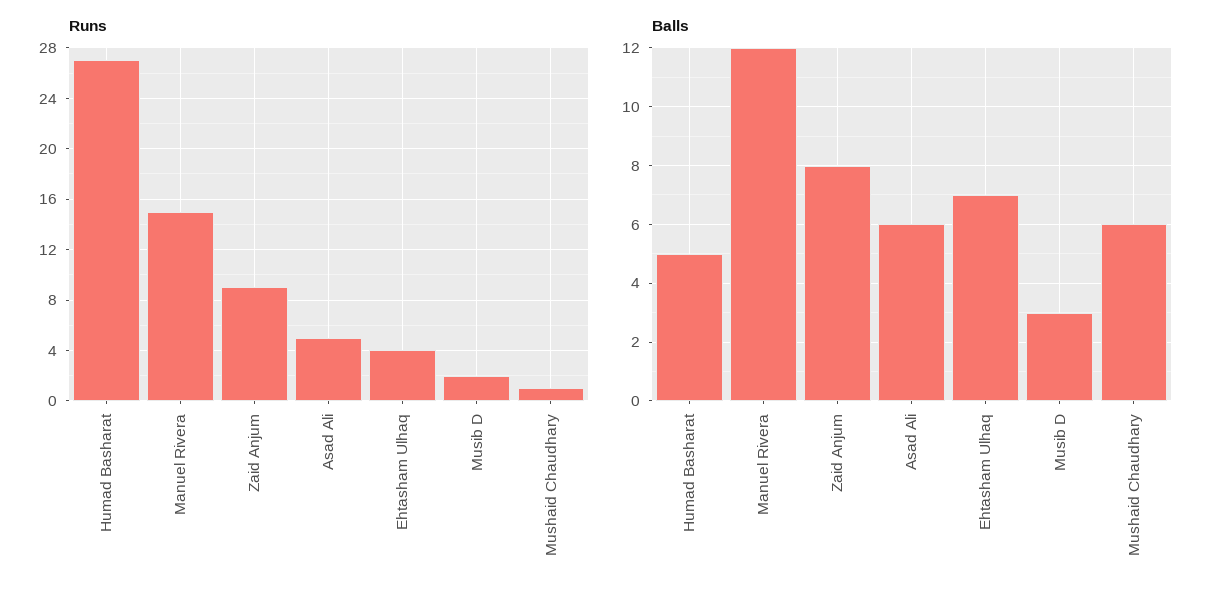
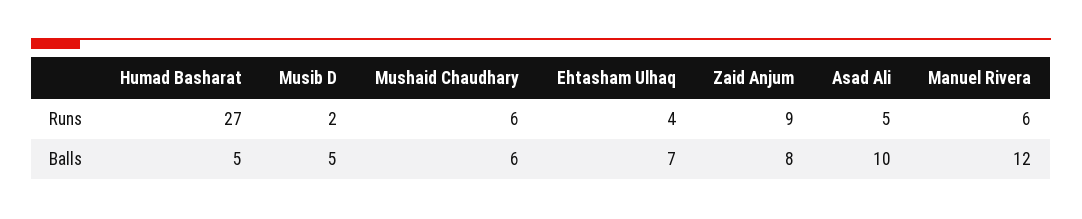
Runs, Manuel Rivera: 15 -> 6
Runs, Mushaid Chaudhary: 1 -> 6
Balls, Asad Ali: 6 -> 10
Balls, Musib D: 3 -> 5

